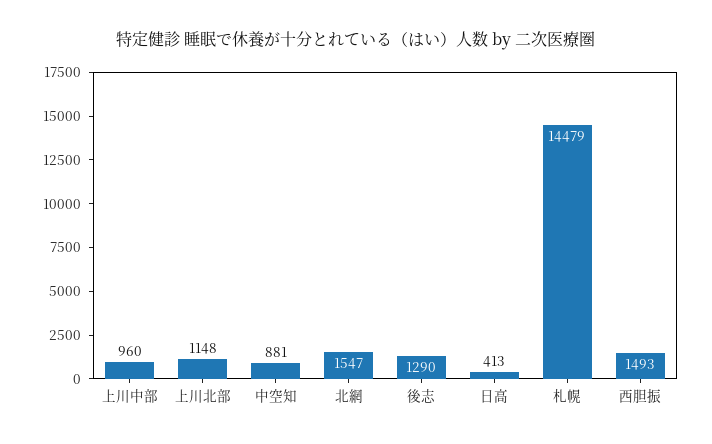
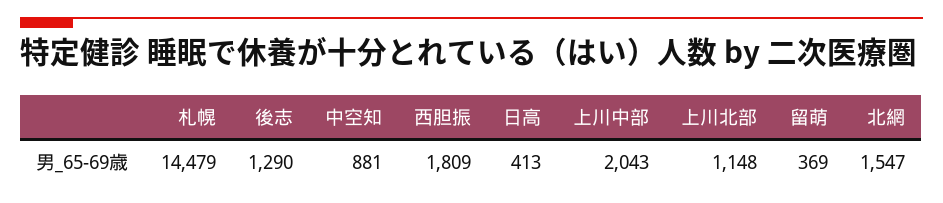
上川中部: 960 -> 2043
西胆振: 1493 -> 1809
留萌: none -> 369

